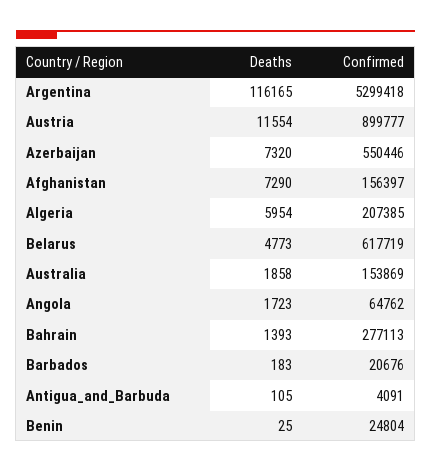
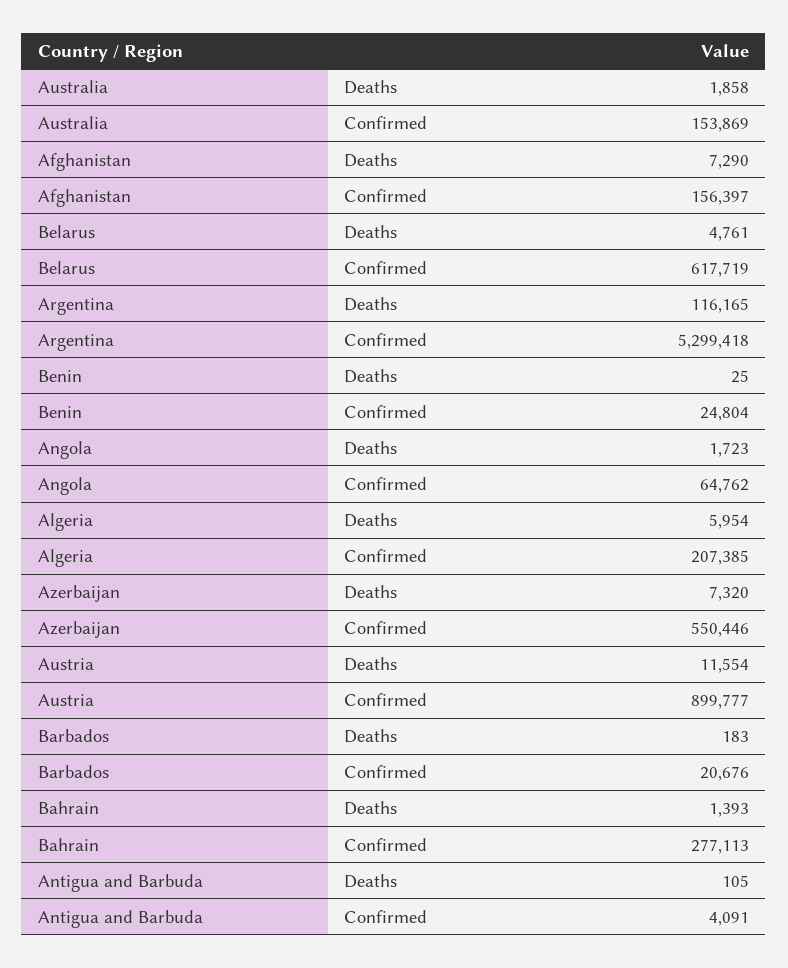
Deaths, Belarus: 4773 -> 4761

